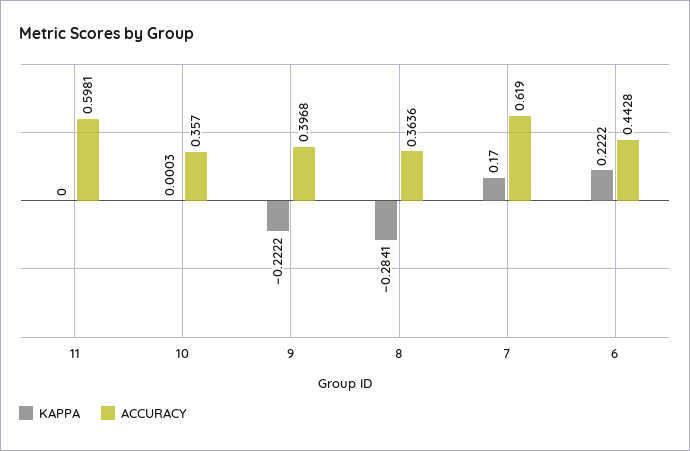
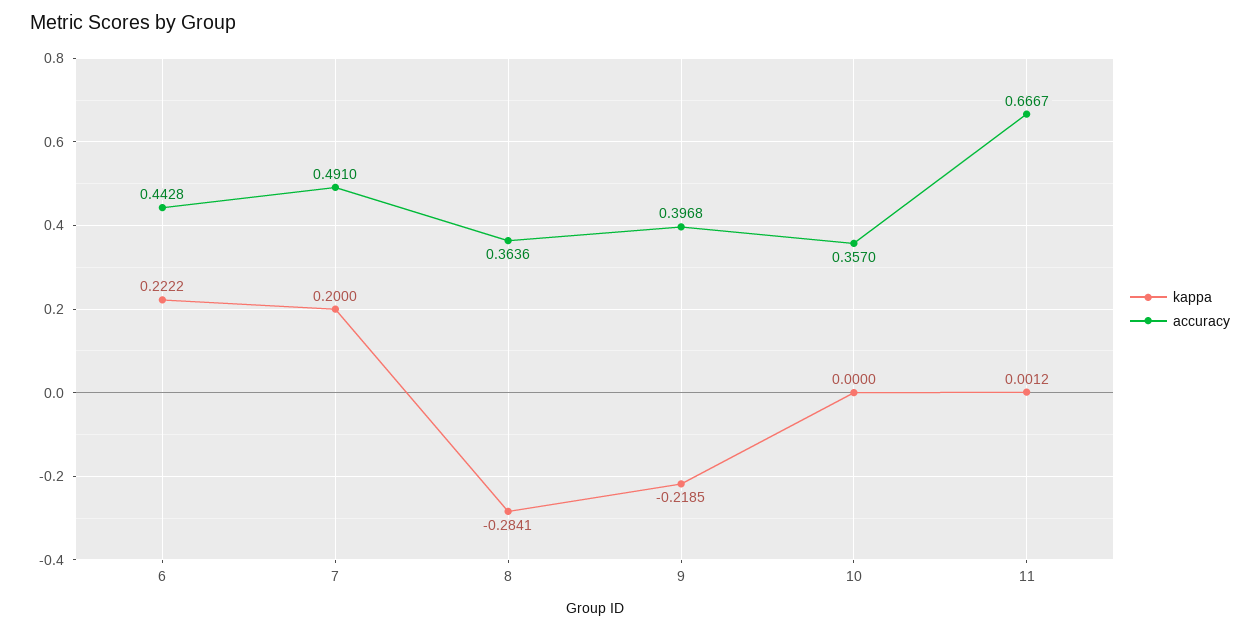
KAPPA, 11: 0 -> 0.0012
ACCURACY, 11: 0.5981 -> 0.6667
KAPPA, 10: 0.0003 -> 0
KAPPA, 9: -0.2222 -> -0.2185
KAPPA, 7: 0.17 -> 0.2
ACCURACY, 7: 0.619 -> 0.491

